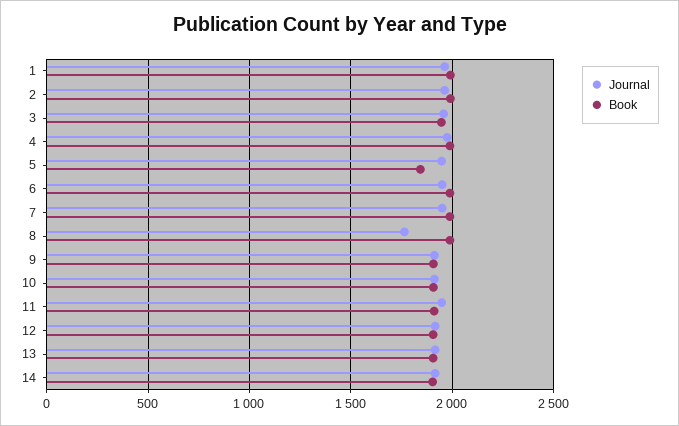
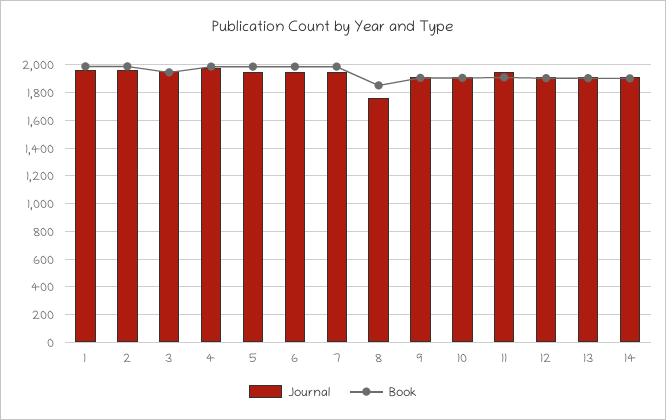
Book, 5: 1850 -> 2000
Book, 8: 2000 -> 1850

